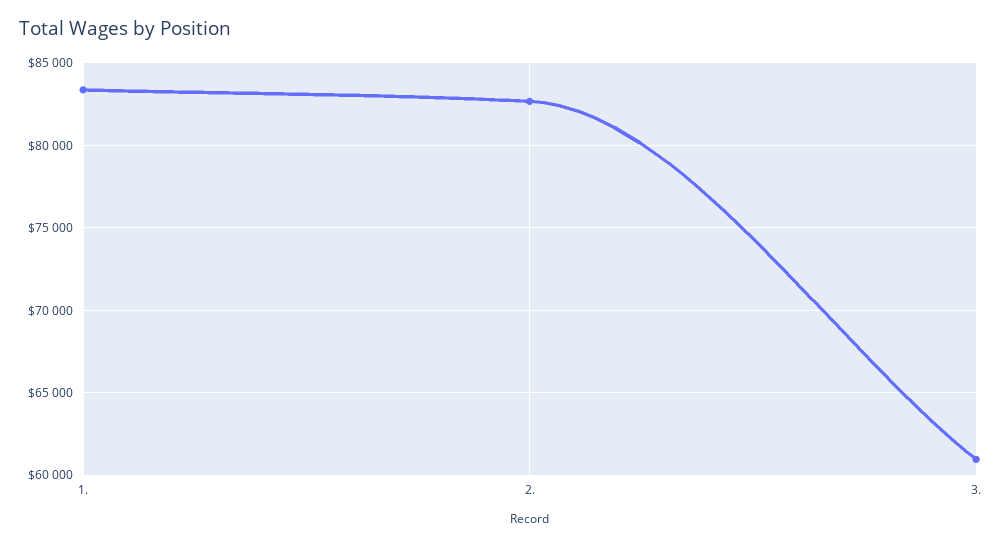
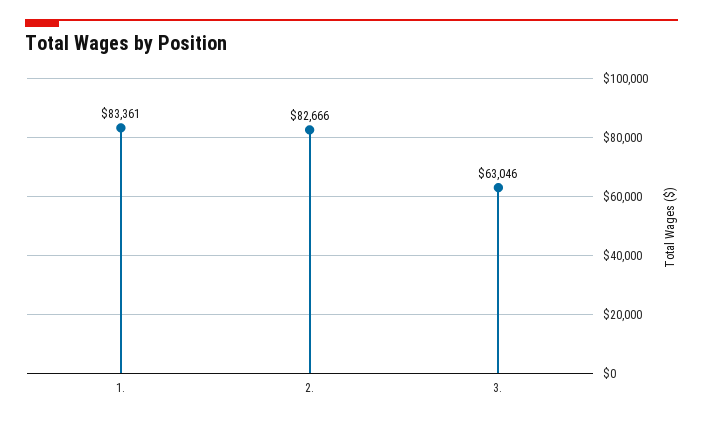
3.: 61000 -> 63046

